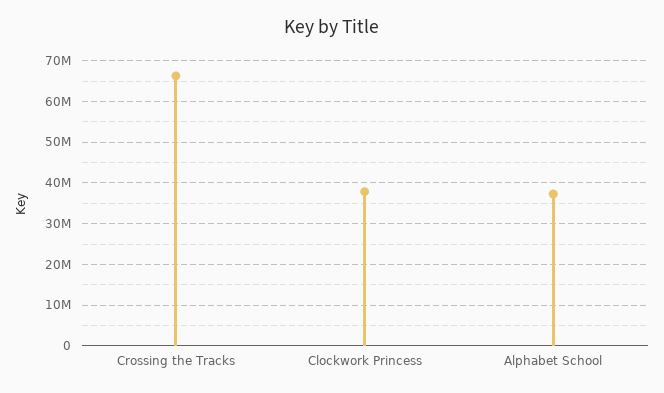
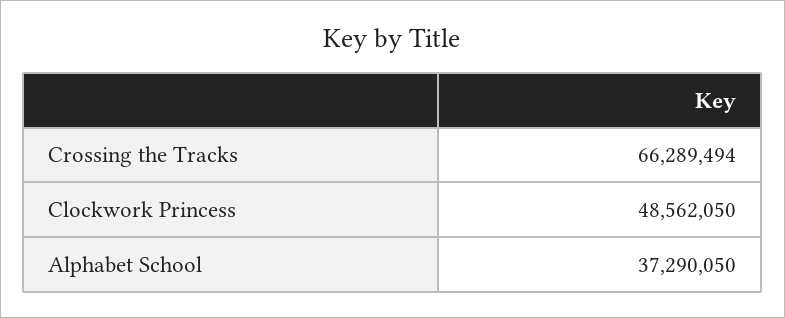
Clockwork Princess: 38000000 -> 48562050

